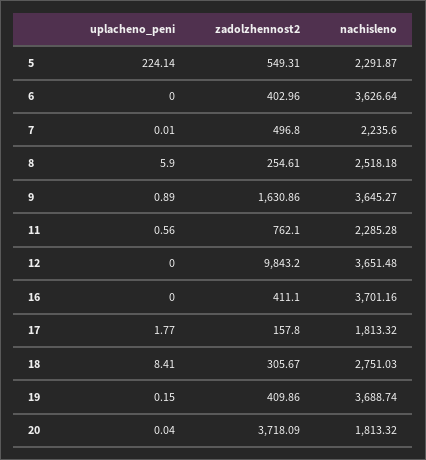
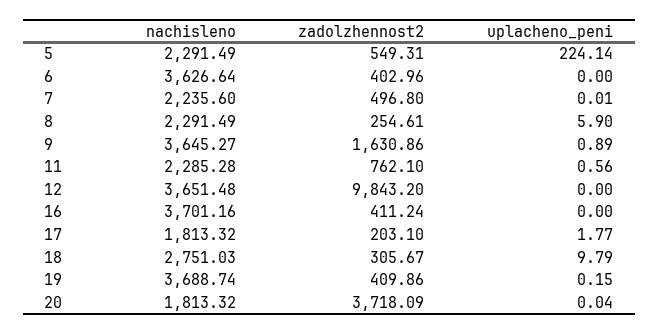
nachisleno, 5: 2291.87 -> 2291.49
nachisleno, 8: 2518.18 -> 2291.49
zadolzhennost2, 16: 411.1 -> 411.24
zadolzhennost2, 17: 157.8 -> 203.1
uplacheno_peni, 18: 8.41 -> 9.79

